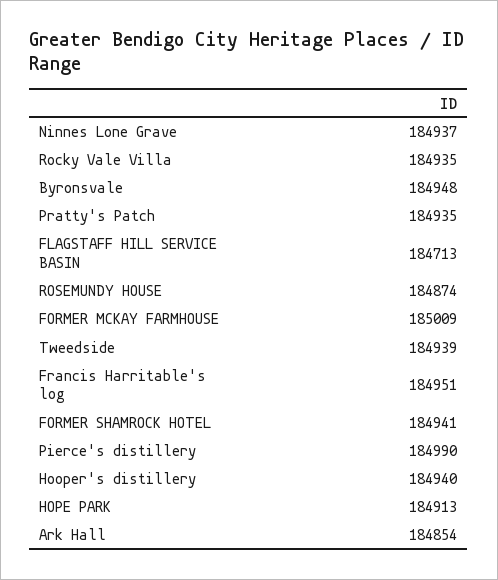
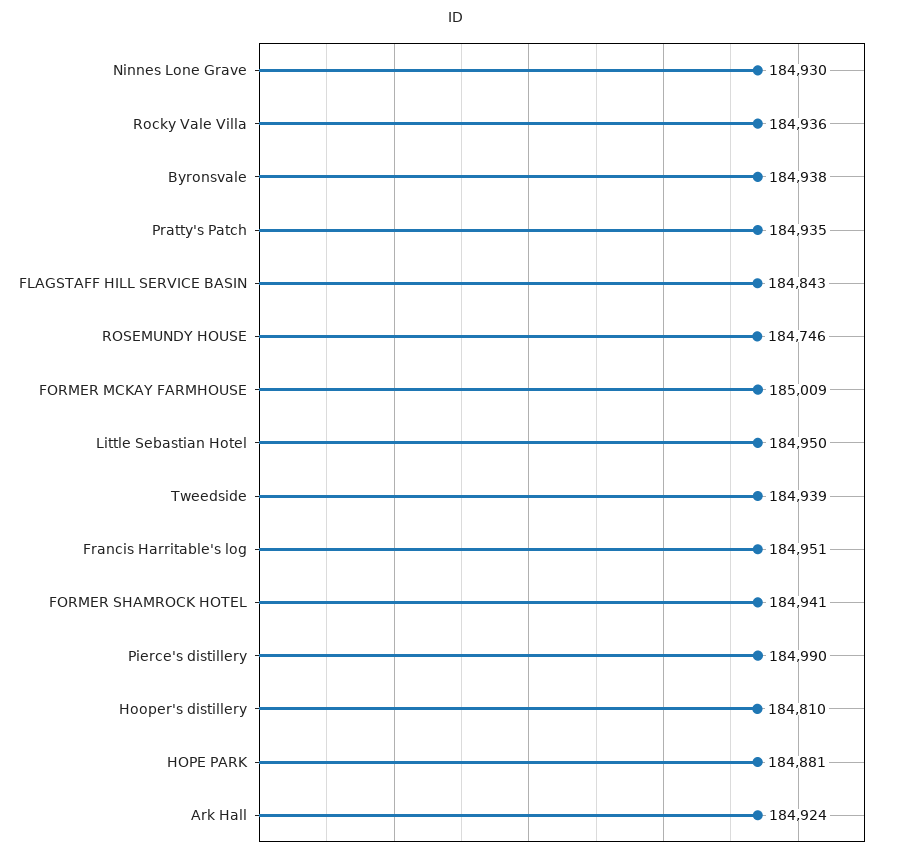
Ninnes Lone Grave: 184937 -> 184930
Rocky Vale Villa: 184935 -> 184936
Byronsvale: 184948 -> 184938
FLAGSTAFF HILL SERVICE BASIN: 184713 -> 184843
ROSEMUNDY HOUSE: 184874 -> 184746
Hooper's distillery: 184940 -> 184810
HOPE PARK: 184913 -> 184881
Ark Hall: 184854 -> 184924
Little Sebastian Hotel: none -> 184950

